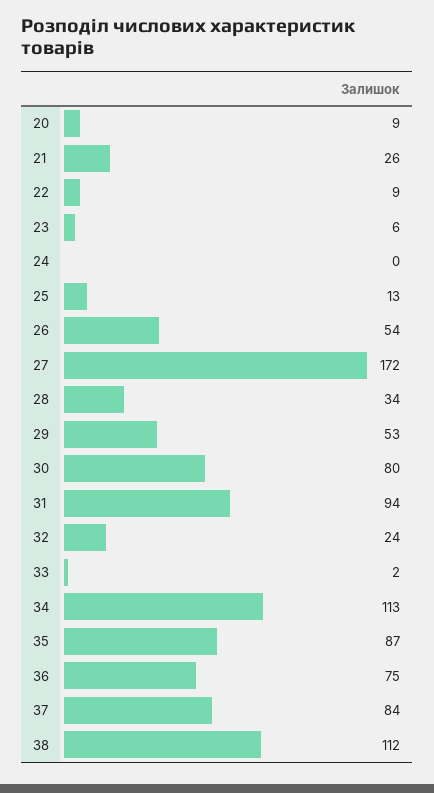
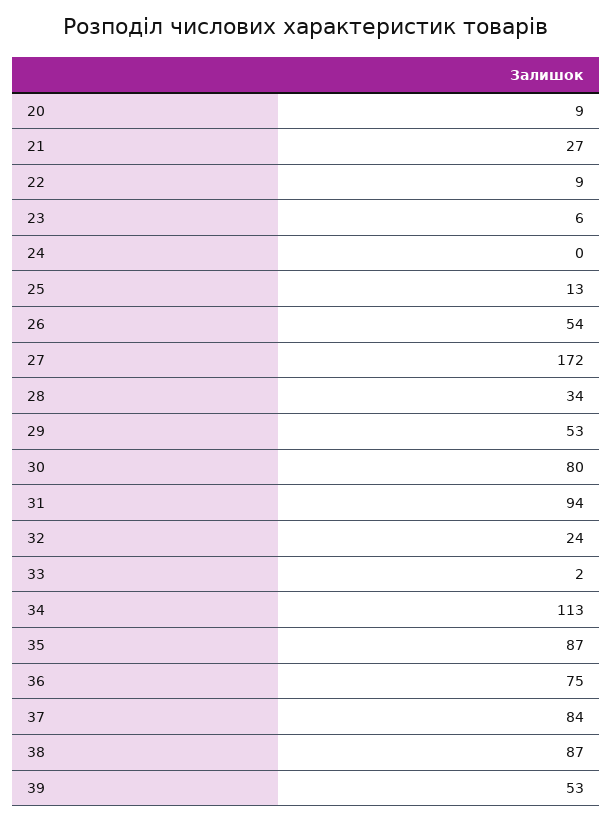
21: 26 -> 27
38: 112 -> 87
39: none -> 53

